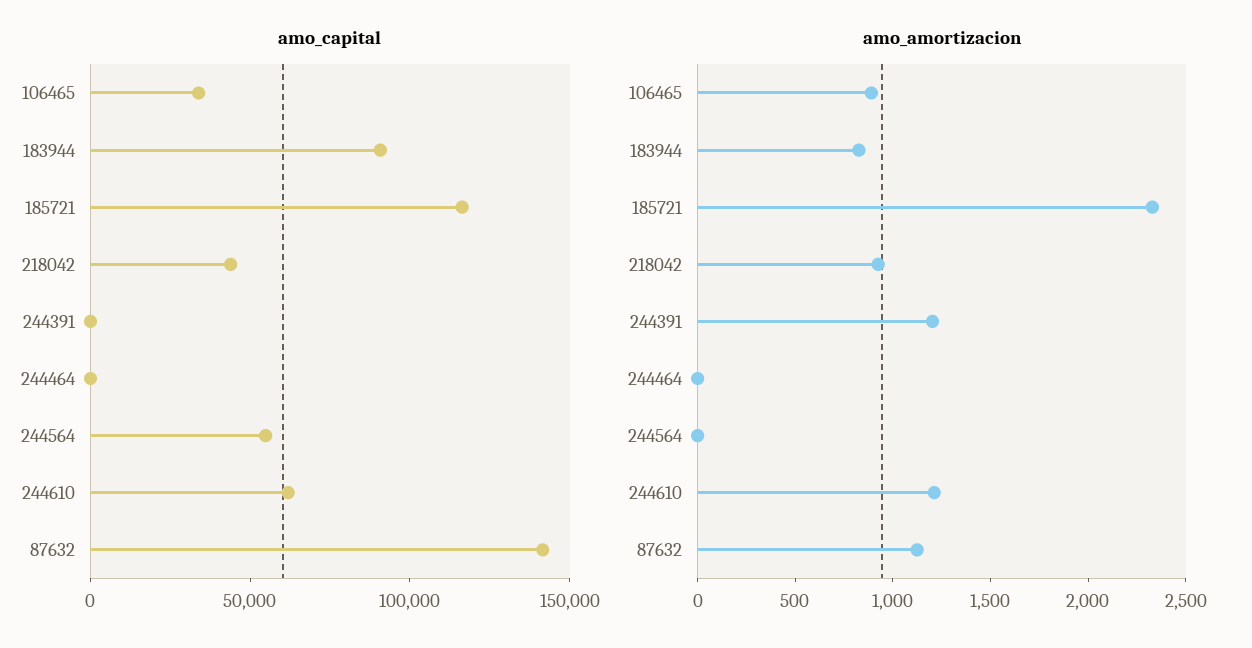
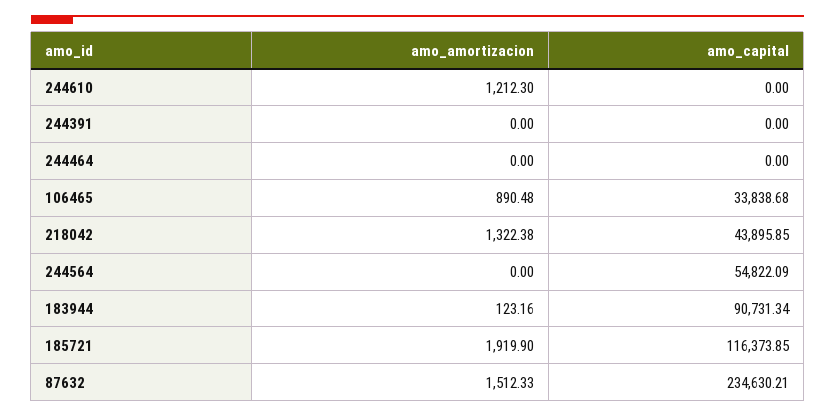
amo_capital, 244610: 60000 -> 0
amo_capital, 87632: 140000 -> 234630.21
amo_amortizacion, 183944: 800 -> 123.16
amo_amortizacion, 185721: 2300 -> 1919.9
amo_amortizacion, 218042: 900 -> 1322.38
amo_amortizacion, 244391: 1200 -> 0
amo_amortizacion, 87632: 1100 -> 1512.33

